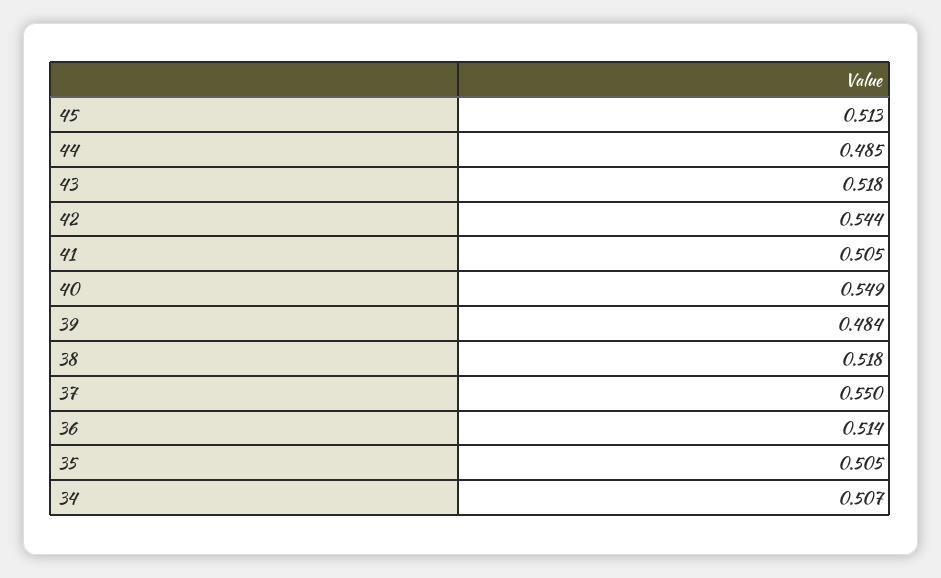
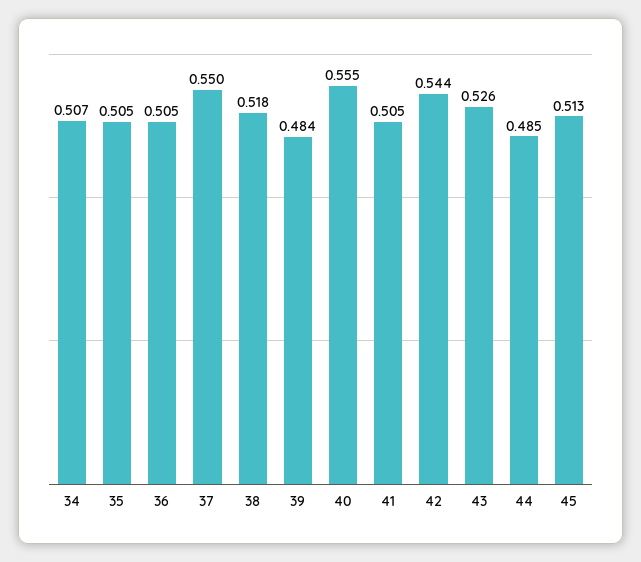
43: 0.518 -> 0.526
40: 0.549 -> 0.555
36: 0.514 -> 0.505

